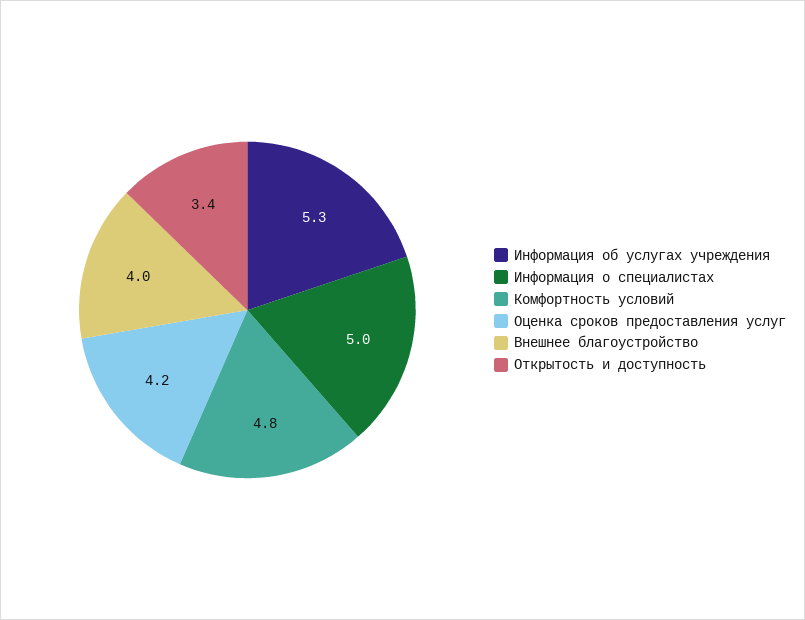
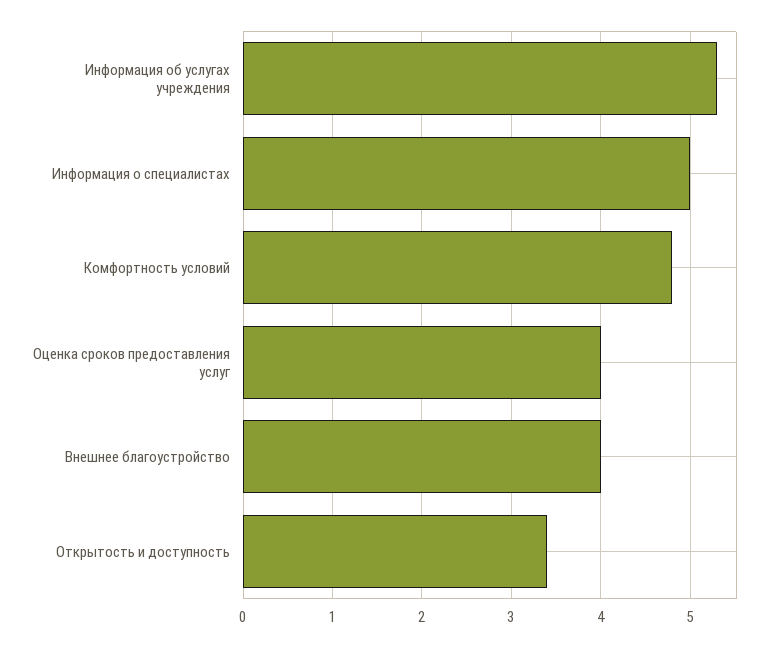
Оценка сроков предоставления услуг: 4.2 -> 4

